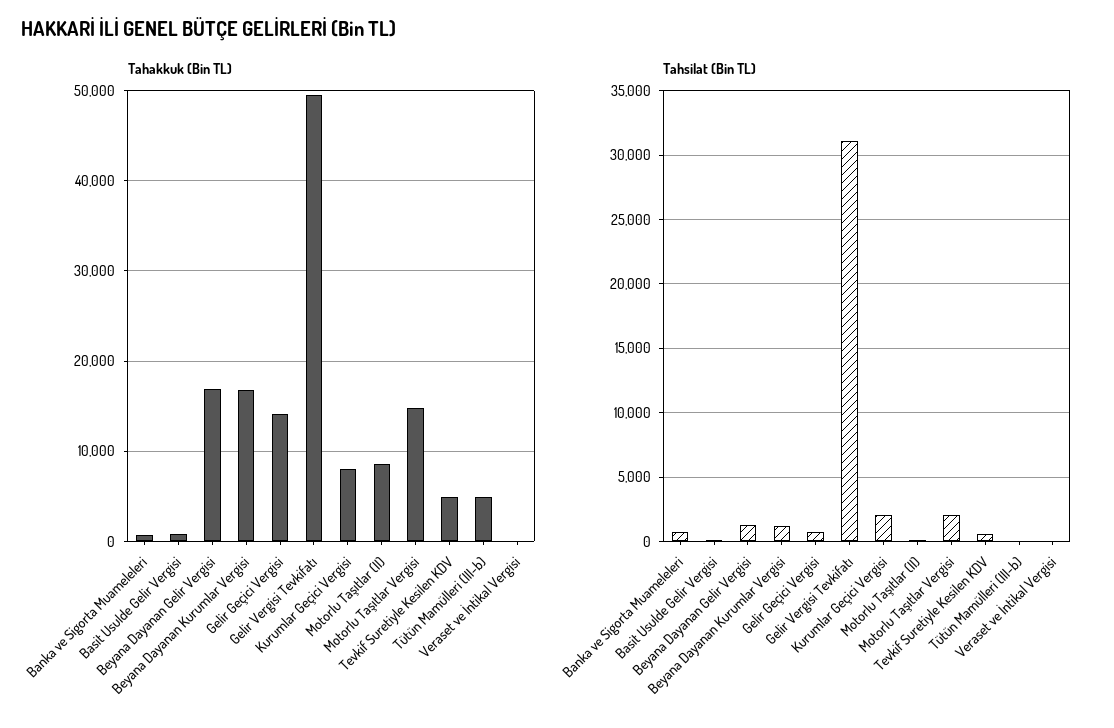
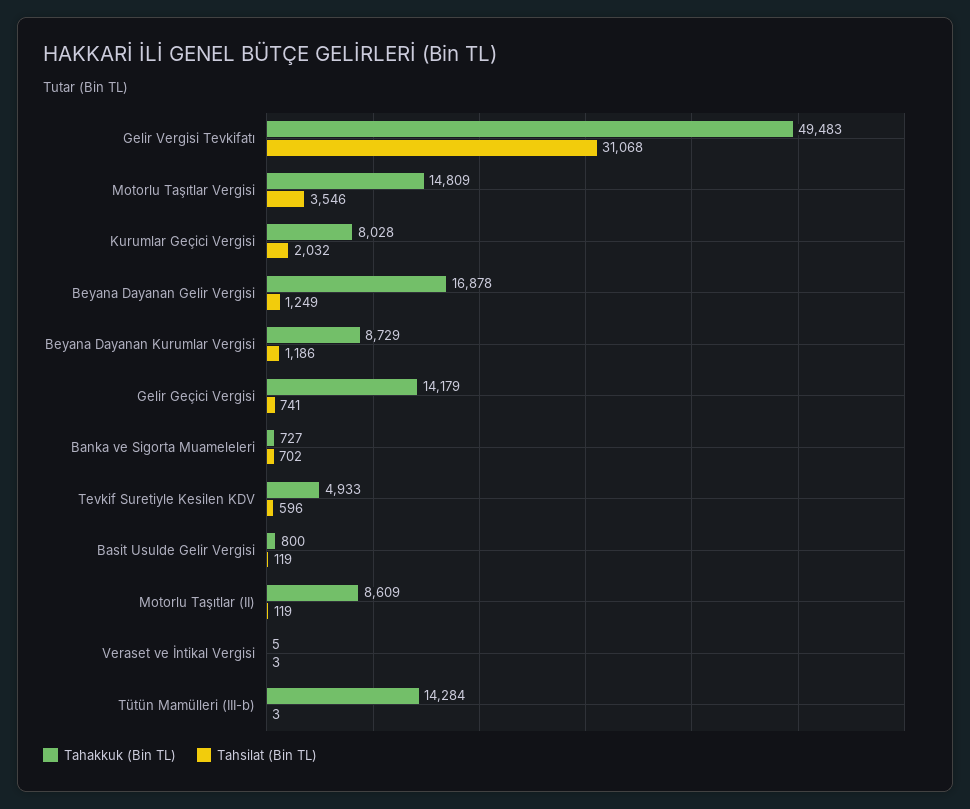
Tahakkuk (Bin TL), Beyana Dayanan Kurumlar Vergisi: 17000 -> 8729
Tahakkuk (Bin TL), Tütün Mamülleri (III-b): 5000 -> 14284
Tahsilat (Bin TL), Motorlu Taşıtlar Vergisi: 2000 -> 3546

